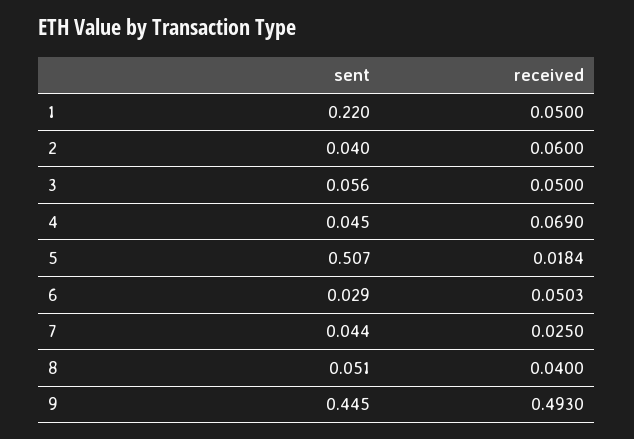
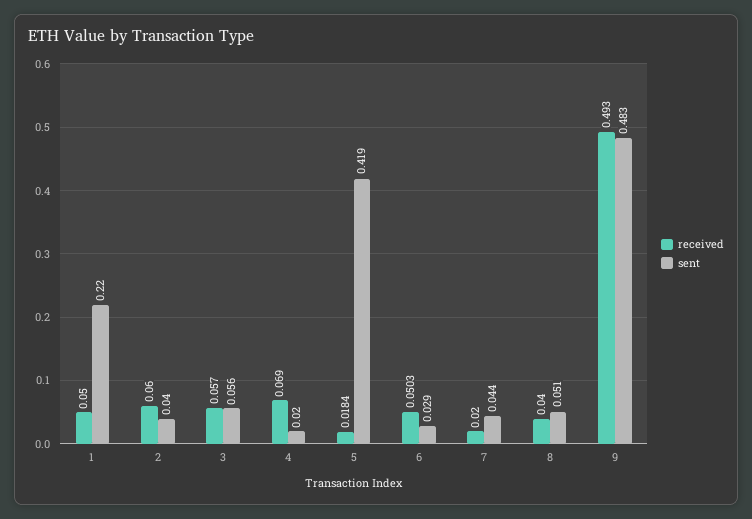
received, 3: 0.05 -> 0.057
sent, 4: 0.045 -> 0.02
sent, 5: 0.507 -> 0.419
received, 7: 0.025 -> 0.02
sent, 9: 0.445 -> 0.483

